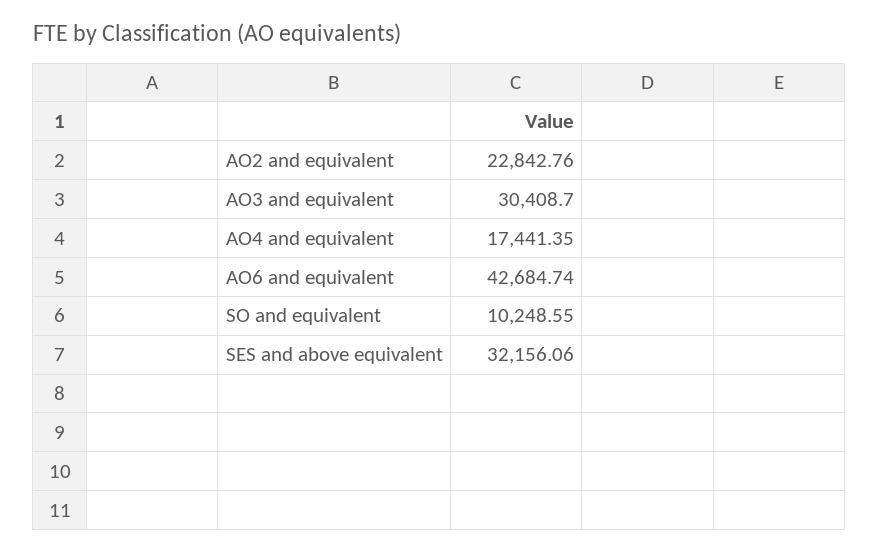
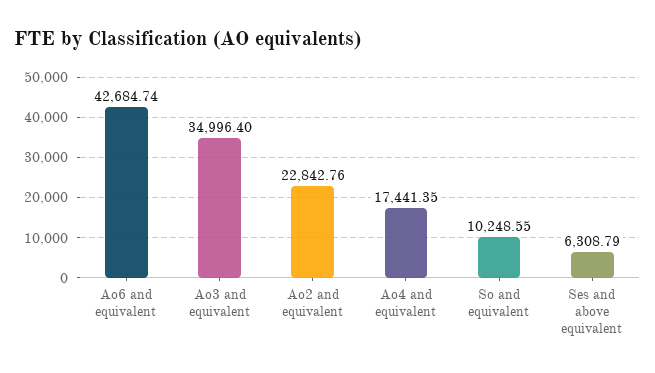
AO3 and equivalent: 30408.7 -> 34996.4
SES and above equivalent: 32156.06 -> 6308.79

